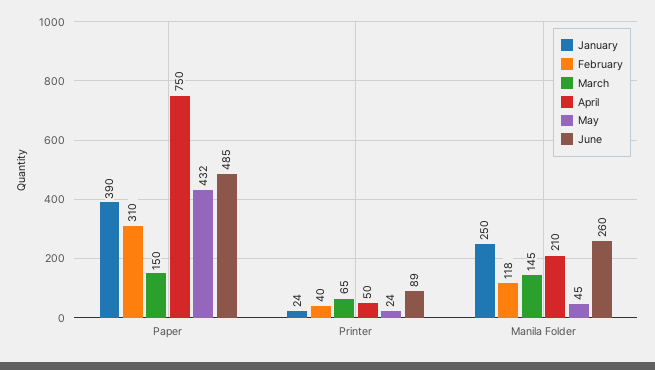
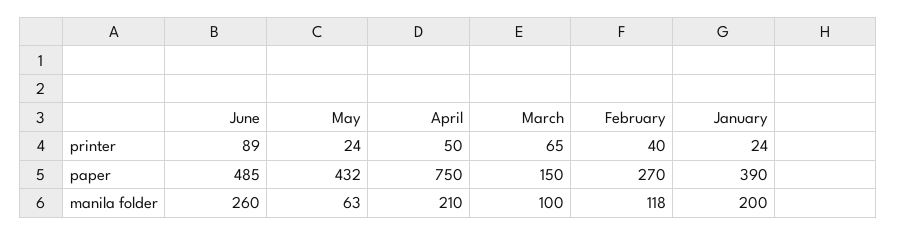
February, Paper: 310 -> 270
January, Manila Folder: 250 -> 200
March, Manila Folder: 145 -> 100
May, Manila Folder: 45 -> 63

